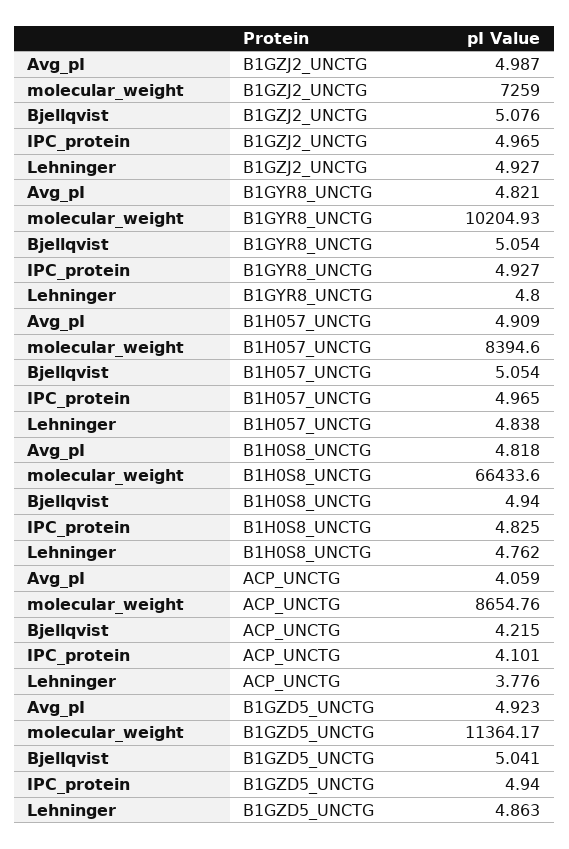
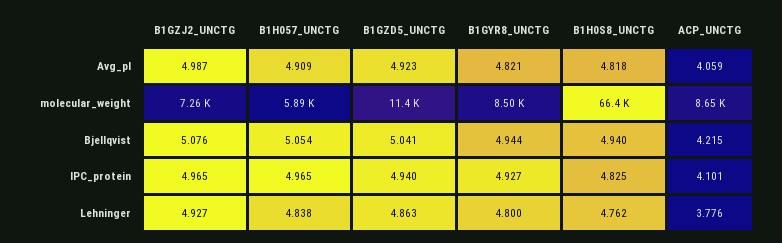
molecular_weight, B1GYR8_UNCTG: 10204.93 -> 8500
Bjellqvist, B1GYR8_UNCTG: 5.054 -> 4.944
molecular_weight, B1H057_UNCTG: 8394.6 -> 5890

